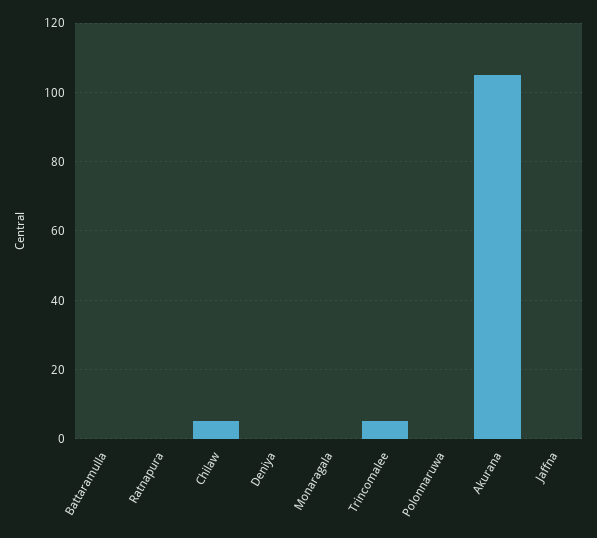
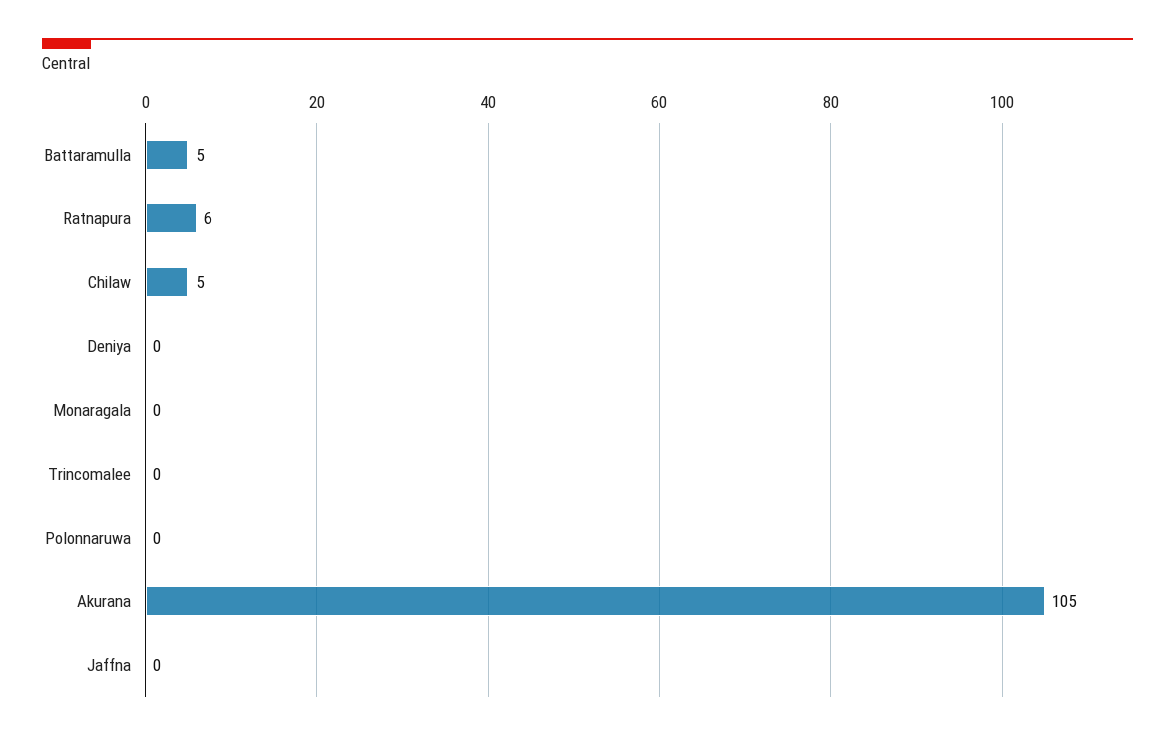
Battaramulla: 0 -> 5
Ratnapura: 0 -> 6
Trincomalee: 5 -> 0

